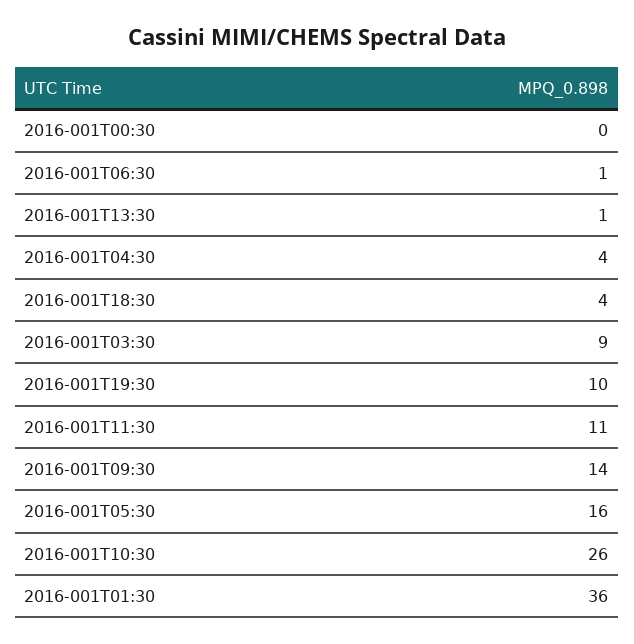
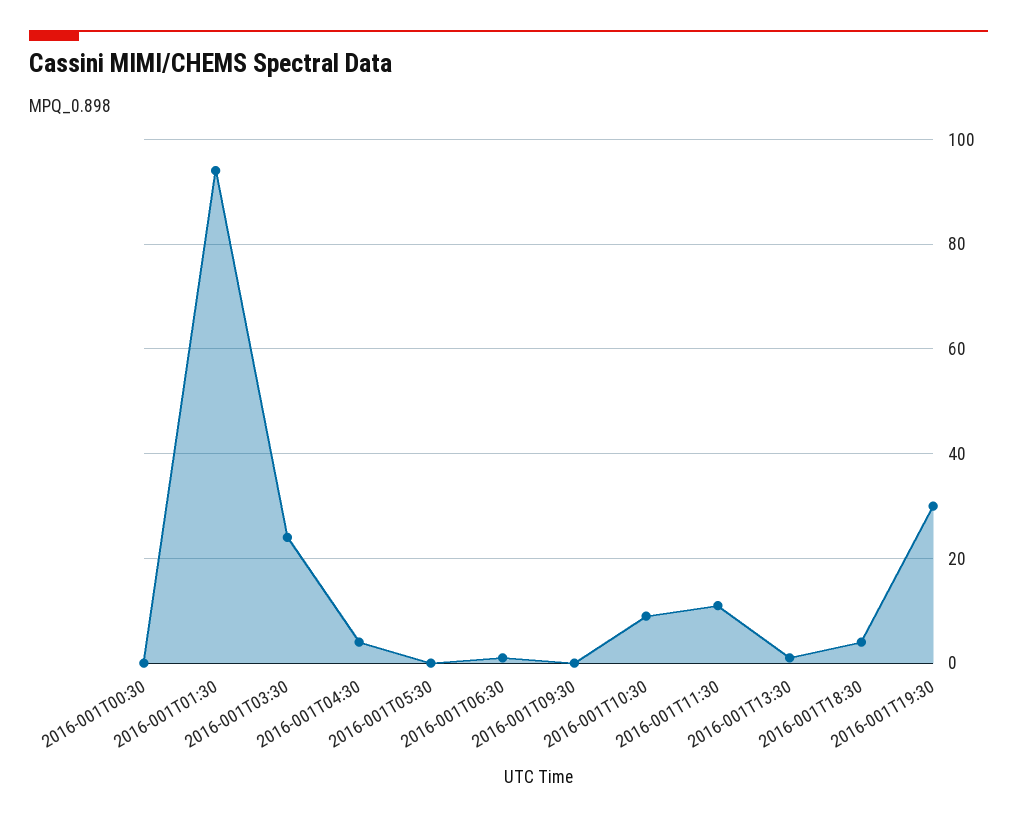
2016-001T03:30: 9 -> 25
2016-001T19:30: 10 -> 30
2016-001T09:30: 14 -> 0
2016-001T05:30: 16 -> 0
2016-001T10:30: 26 -> 10
2016-001T01:30: 36 -> 95

